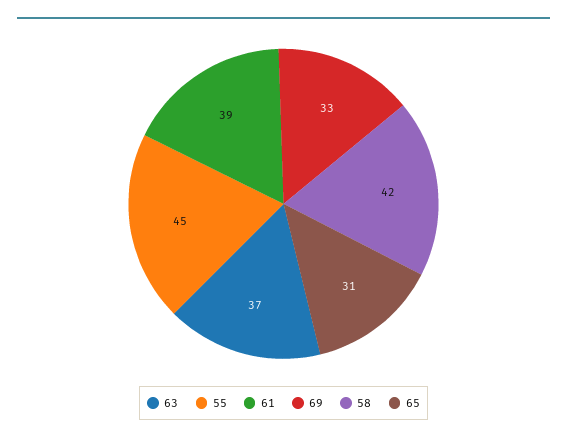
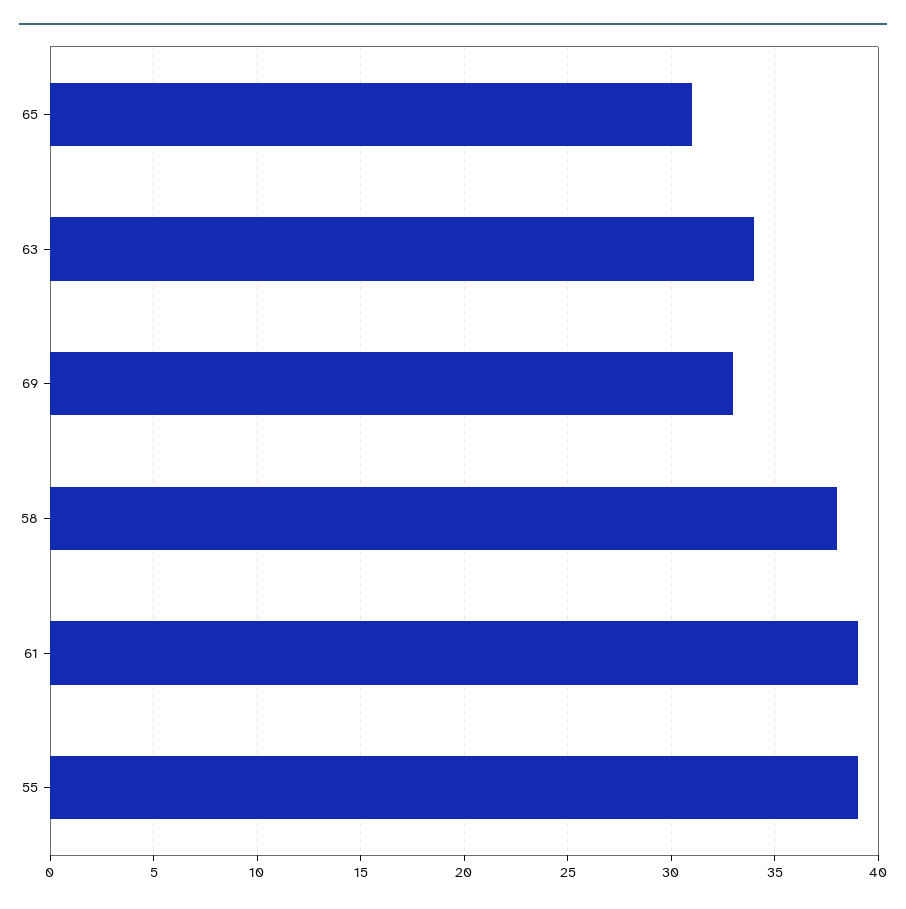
63: 37 -> 34
55: 45 -> 39
58: 42 -> 38

